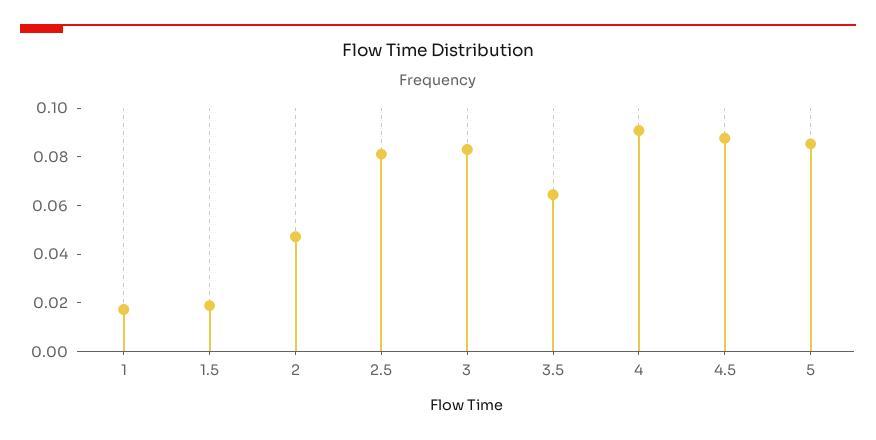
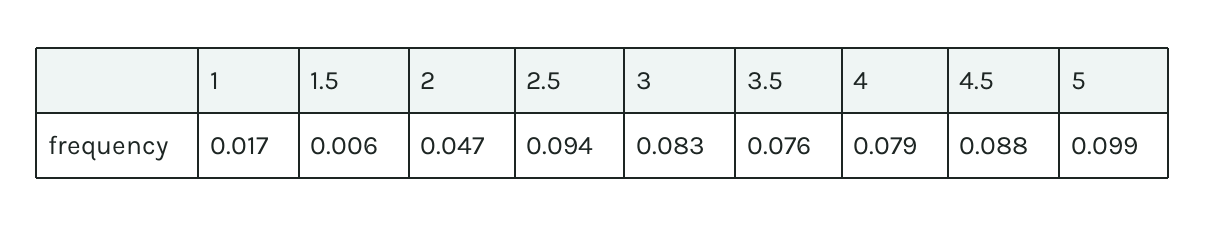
1.5: 0.02 -> 0.006
2.5: 0.08 -> 0.094
3.5: 0.065 -> 0.076
4: 0.09 -> 0.079
5: 0.085 -> 0.099

